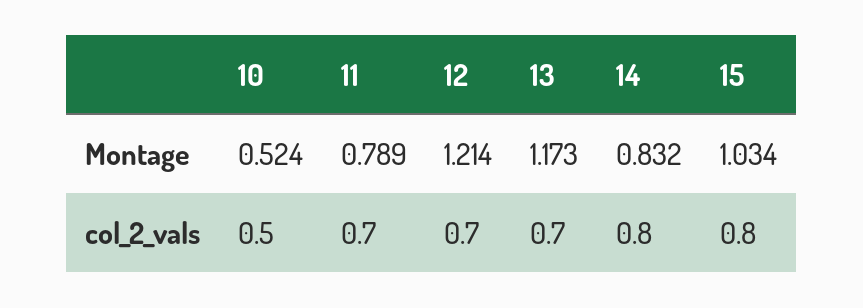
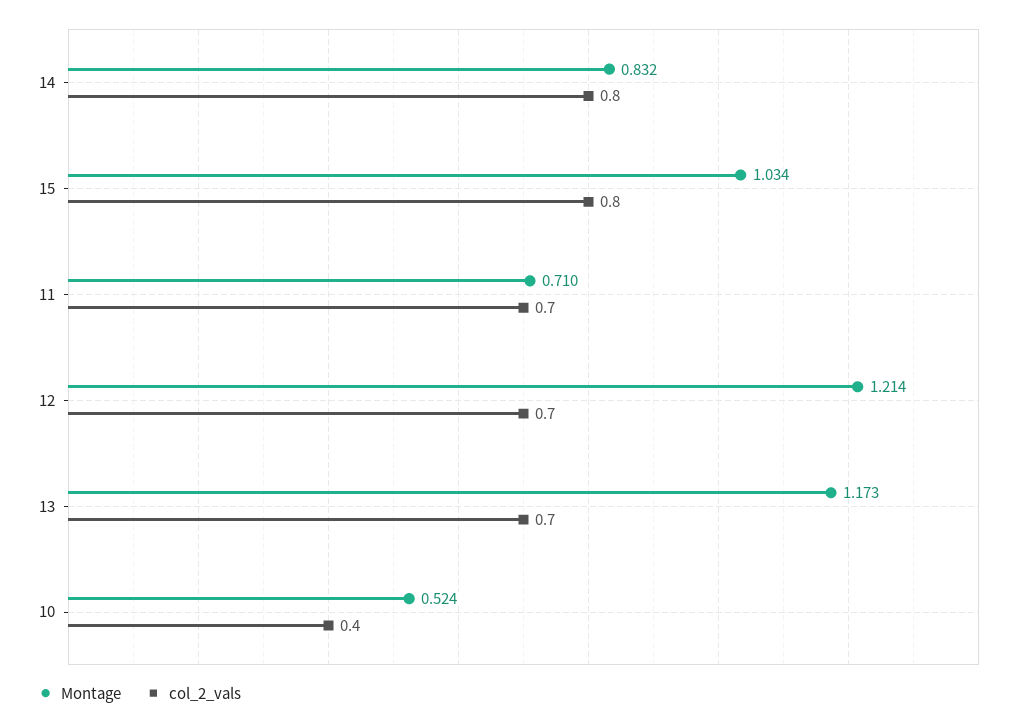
Montage, 11: 0.789 -> 0.71
col_2_vals, 10: 0.5 -> 0.4

